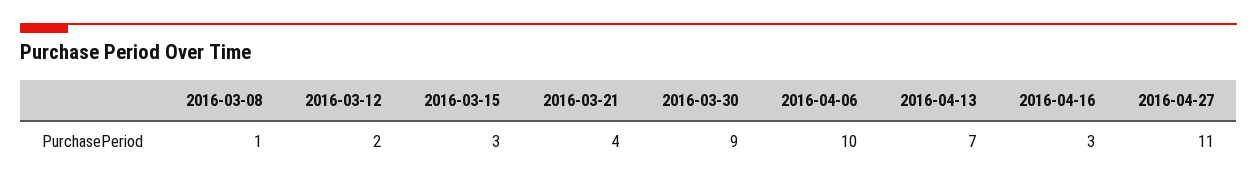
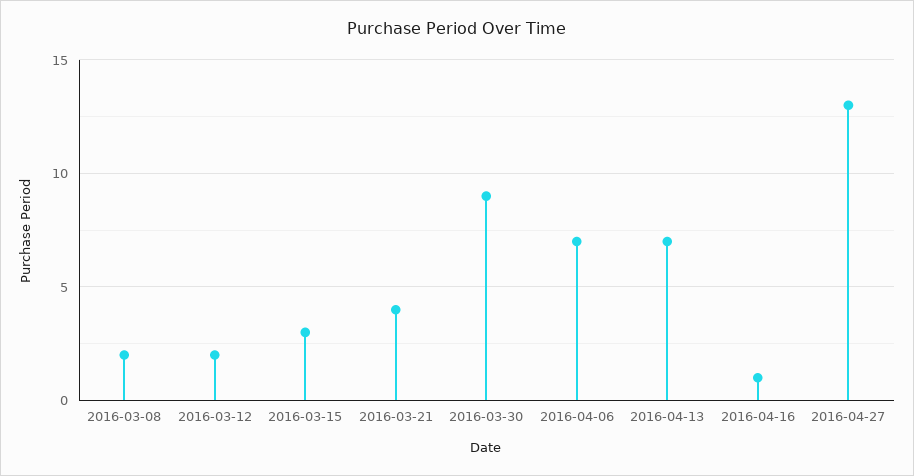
2016-03-08: 1 -> 2
2016-04-06: 10 -> 7
2016-04-16: 3 -> 1
2016-04-27: 11 -> 13

